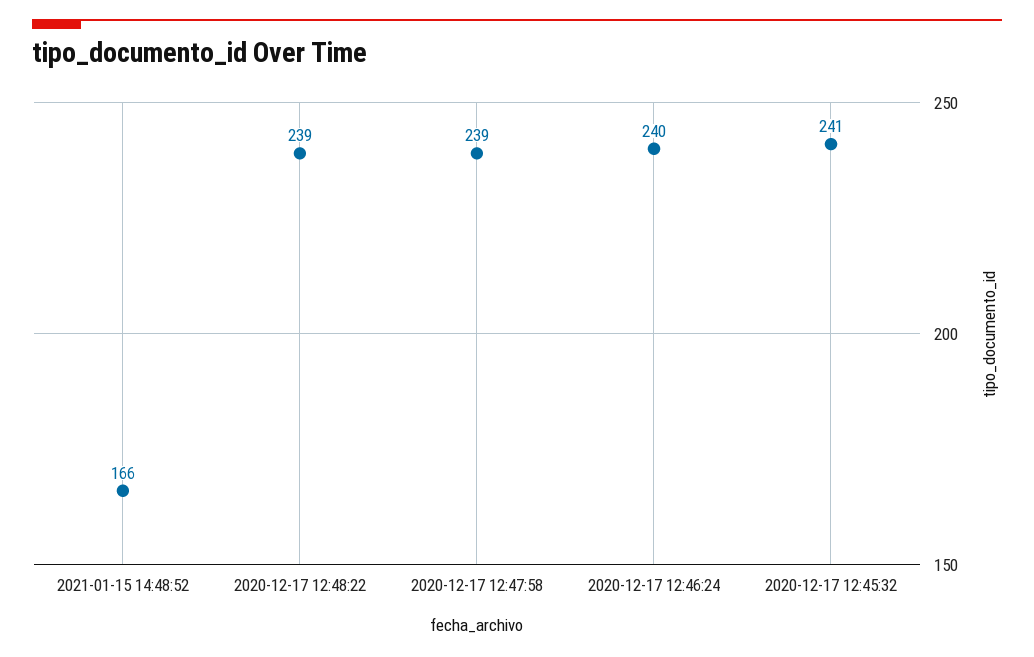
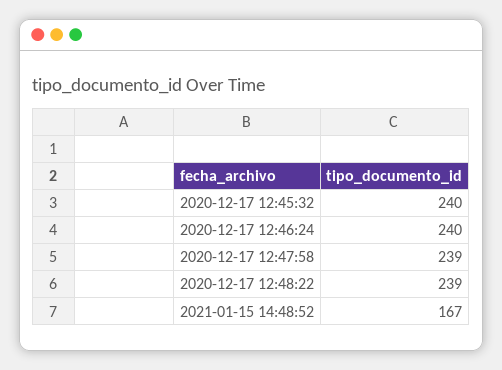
2021-01-15 14:48:52: 166 -> 167
2020-12-17 12:45:32: 241 -> 240

